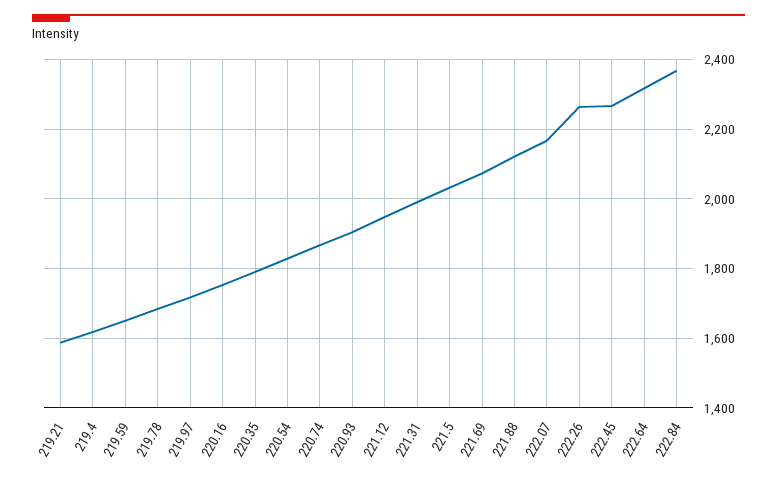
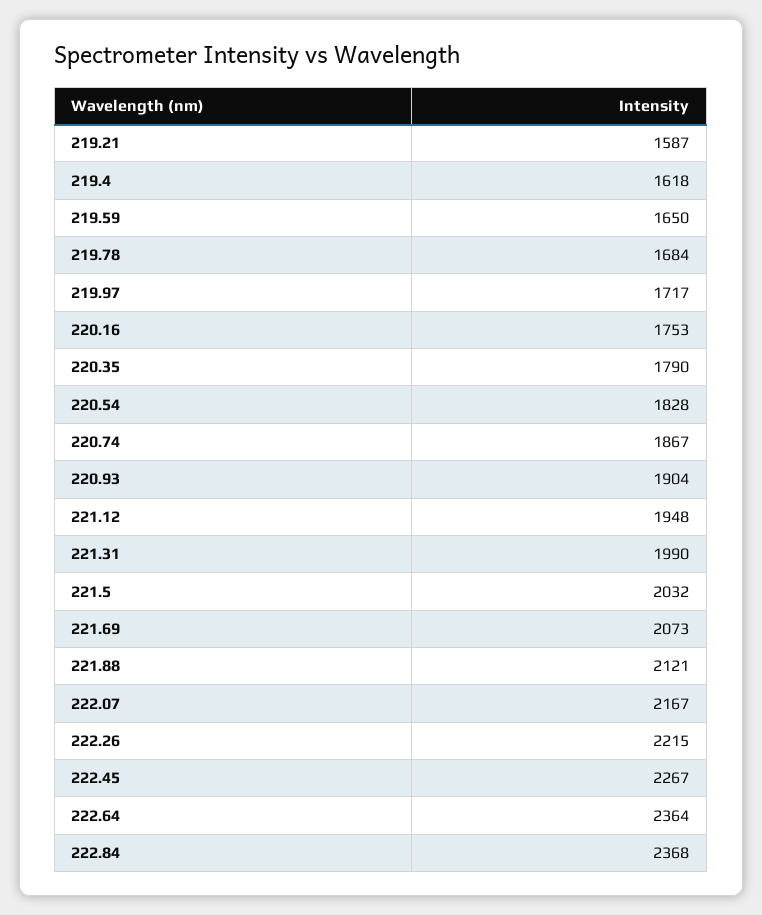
222.26: 2260 -> 2215
222.64: 2320 -> 2364

